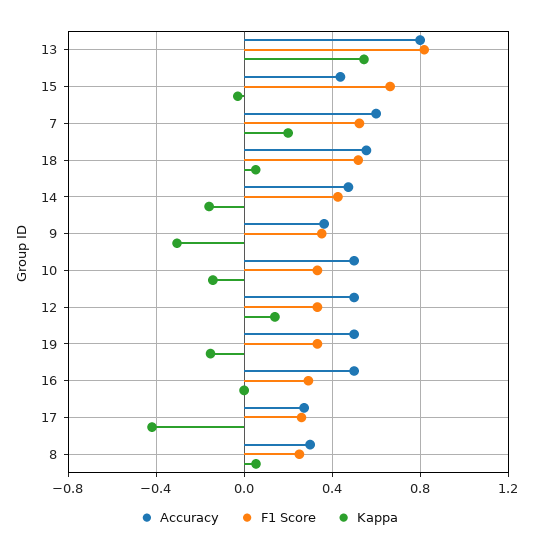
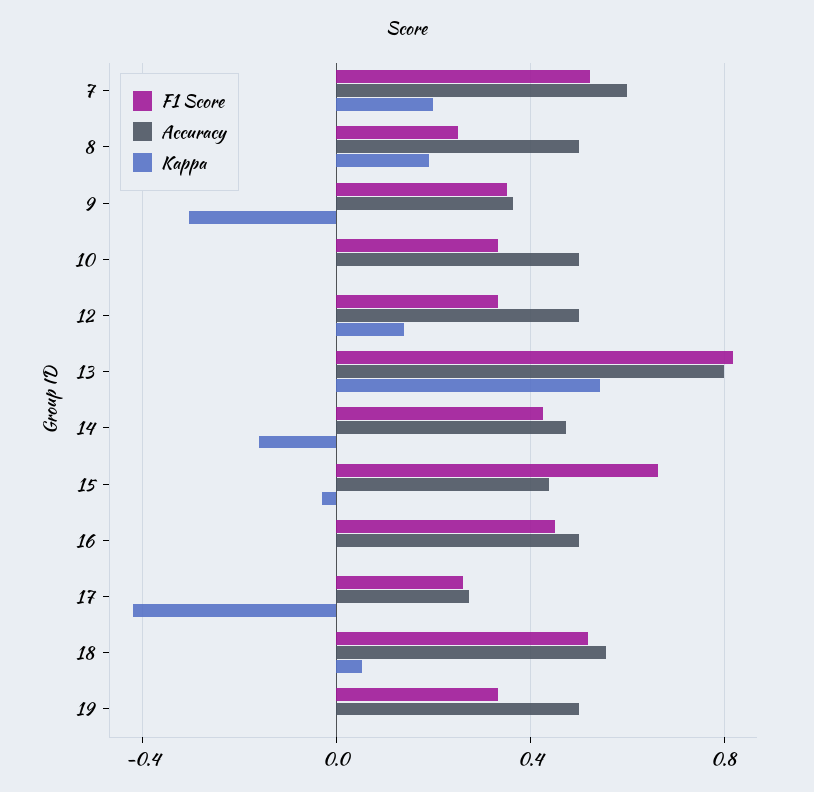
Kappa, 10: -0.15 -> 0
Kappa, 19: -0.15 -> 0
F1 Score, 16: 0.3 -> 0.45
Accuracy, 8: 0.3 -> 0.5
Kappa, 8: 0.05 -> 0.2

